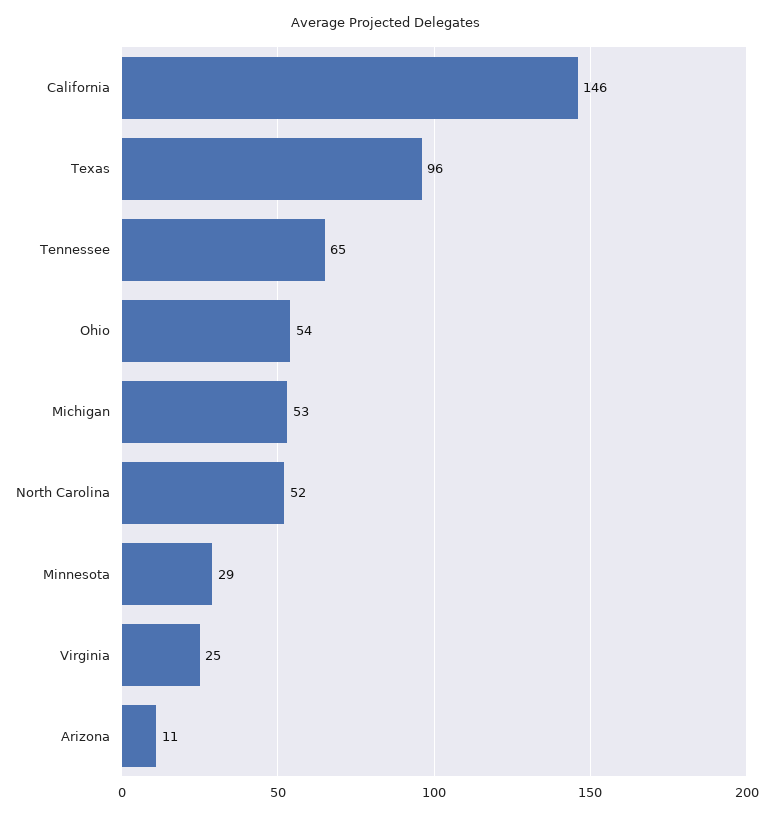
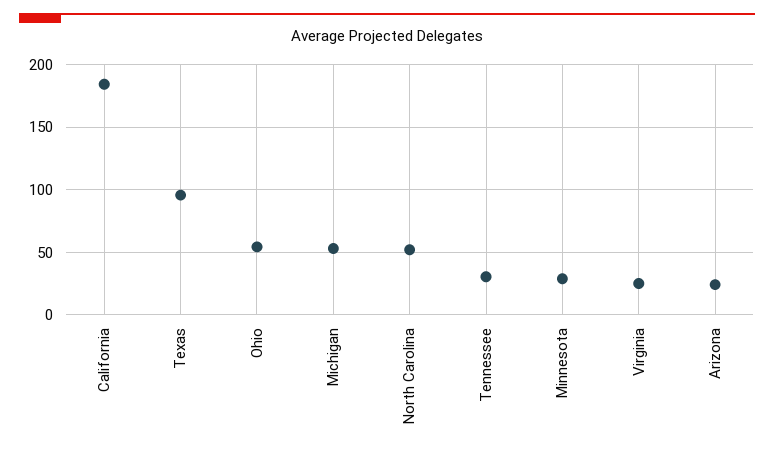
California: 146 -> 185
Tennessee: 65 -> 30
Arizona: 11 -> 25

